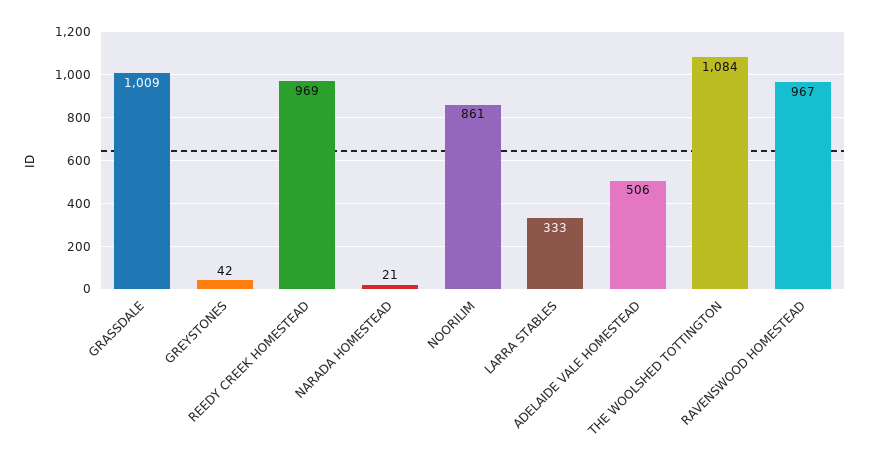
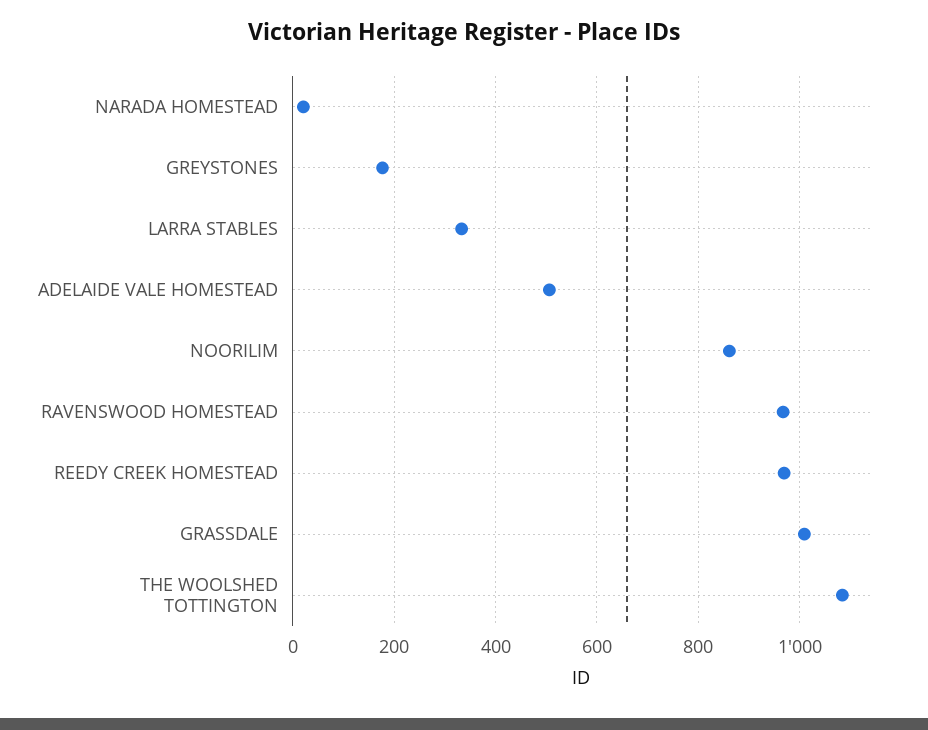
GREYSTONES: 42 -> 180

